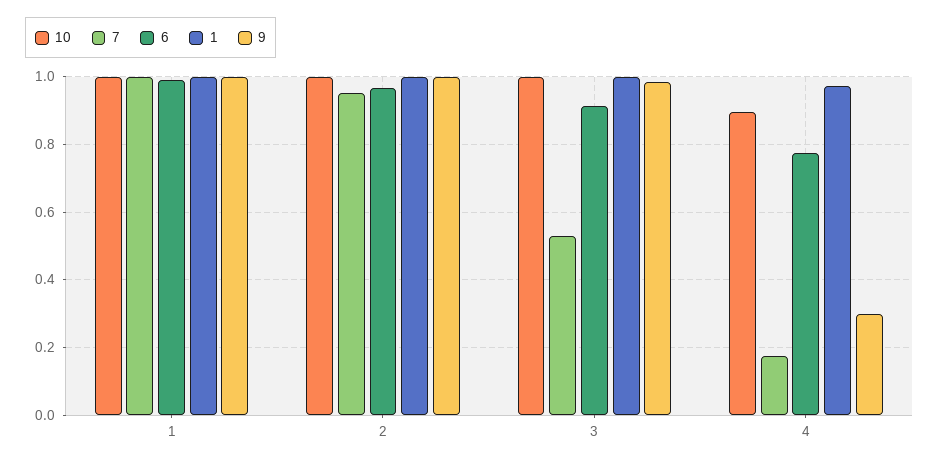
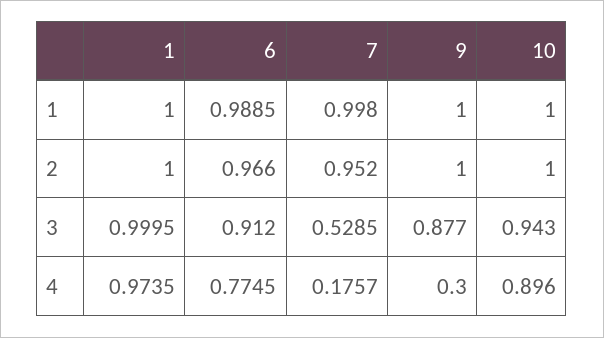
10, 3: 1 -> 0.943
9, 3: 0.98 -> 0.877

